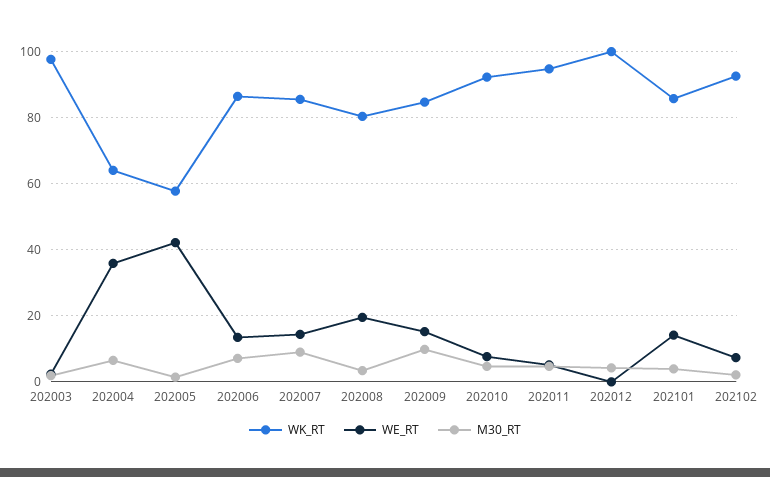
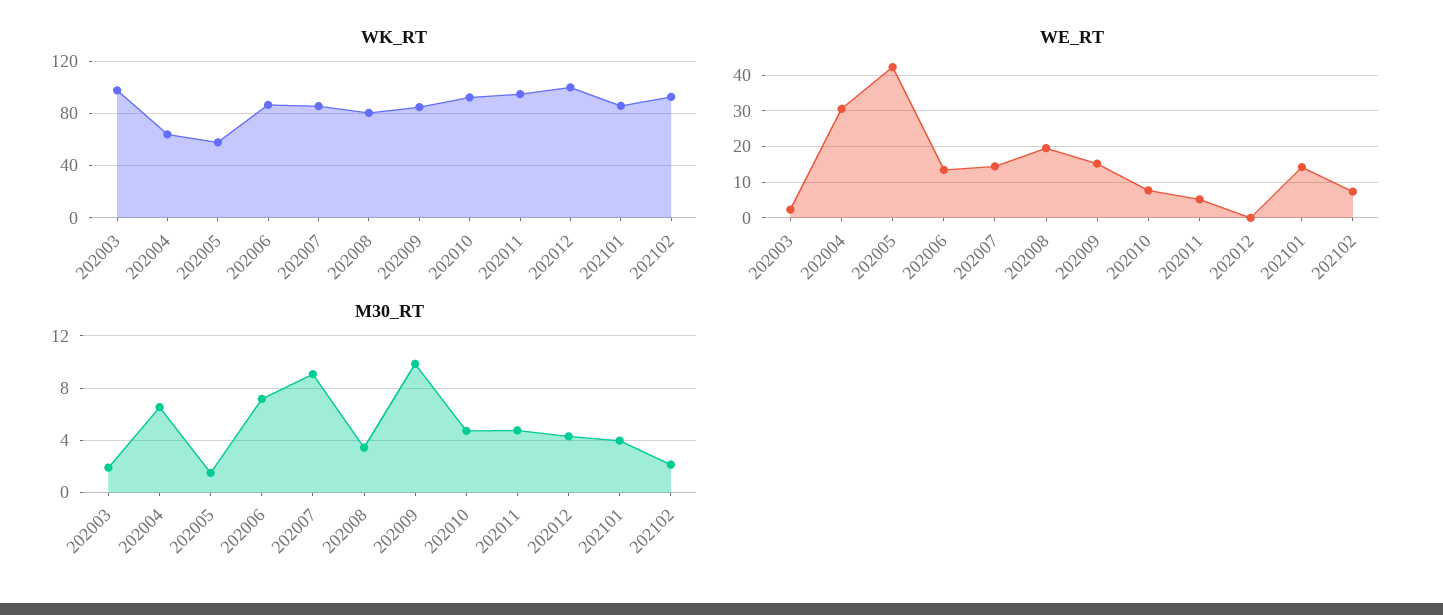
WE_RT, 202004: 36 -> 30

